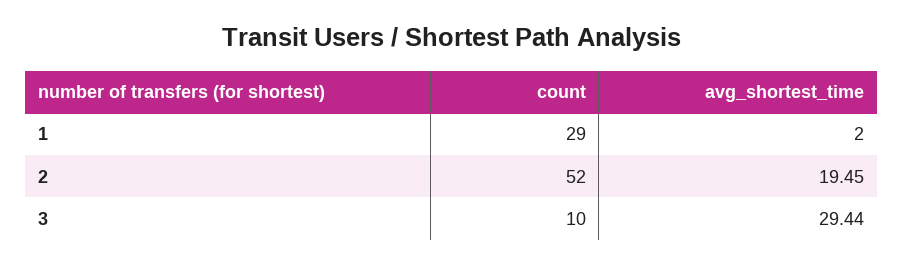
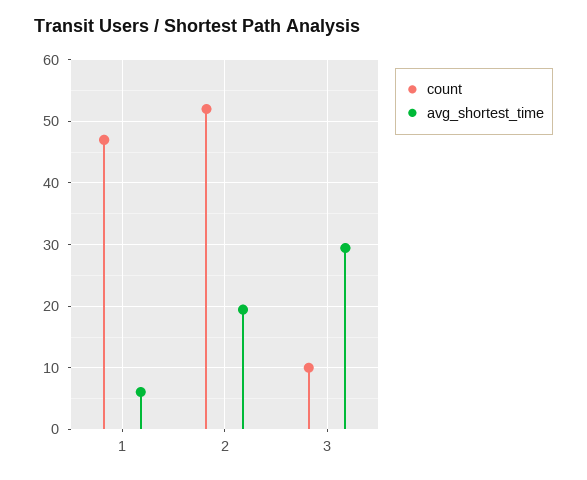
count, 1: 29 -> 47
avg_shortest_time, 1: 2 -> 6

